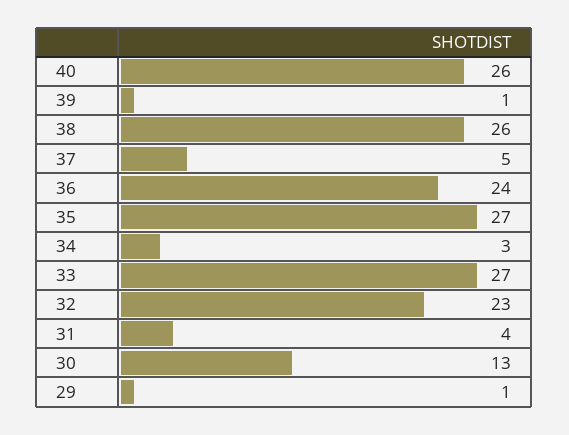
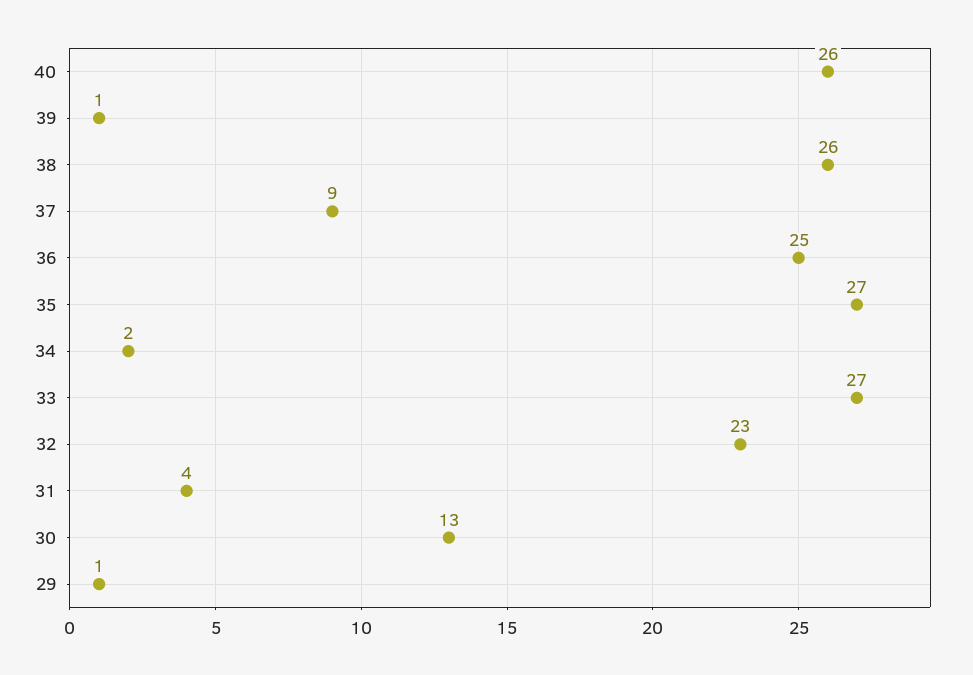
37: 5 -> 9
36: 24 -> 25
34: 3 -> 2

